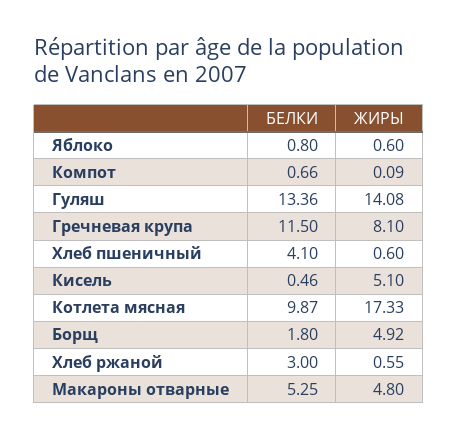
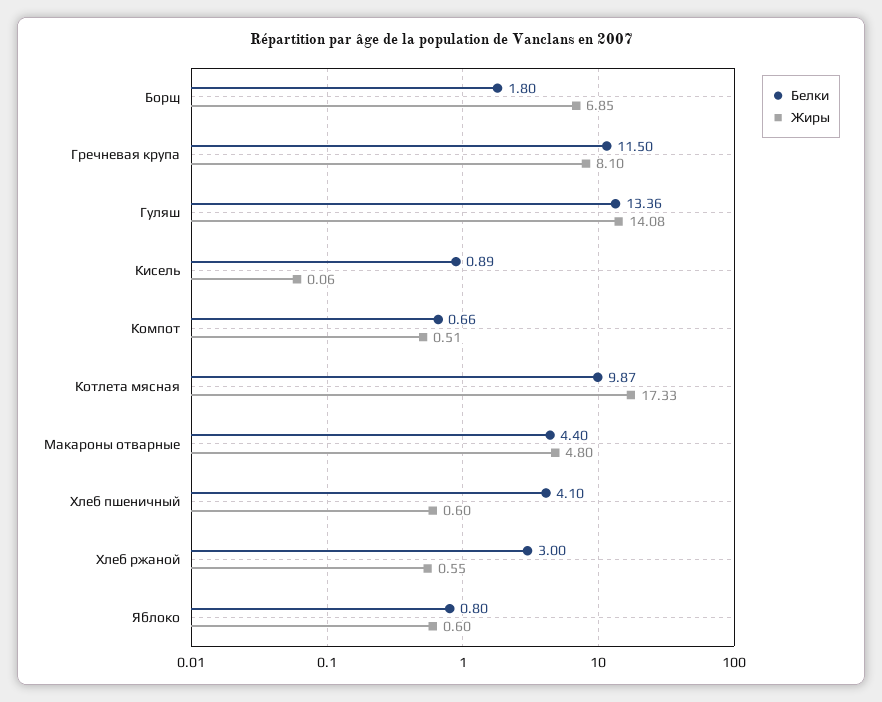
ЖИРЫ, Компот: 0.09 -> 0.51
БЕЛКИ, Кисель: 0.46 -> 0.89
ЖИРЫ, Кисель: 5.1 -> 0.06
ЖИРЫ, Борщ: 4.92 -> 6.85
БЕЛКИ, Макароны отварные: 5.25 -> 4.4

